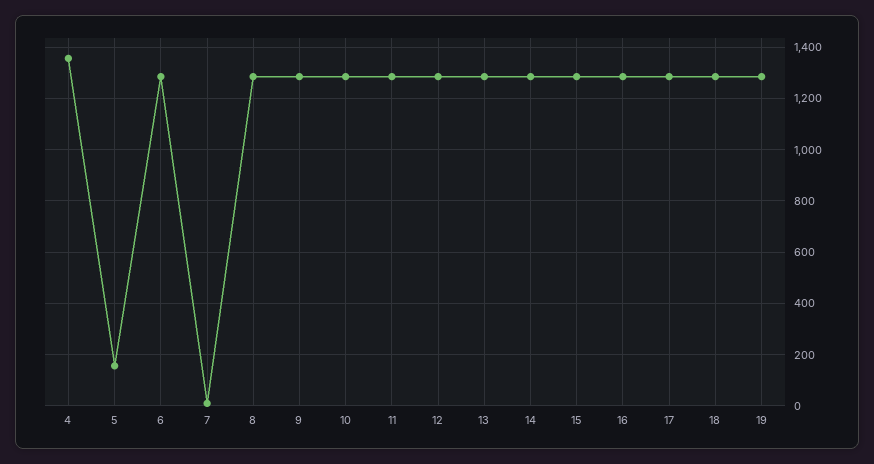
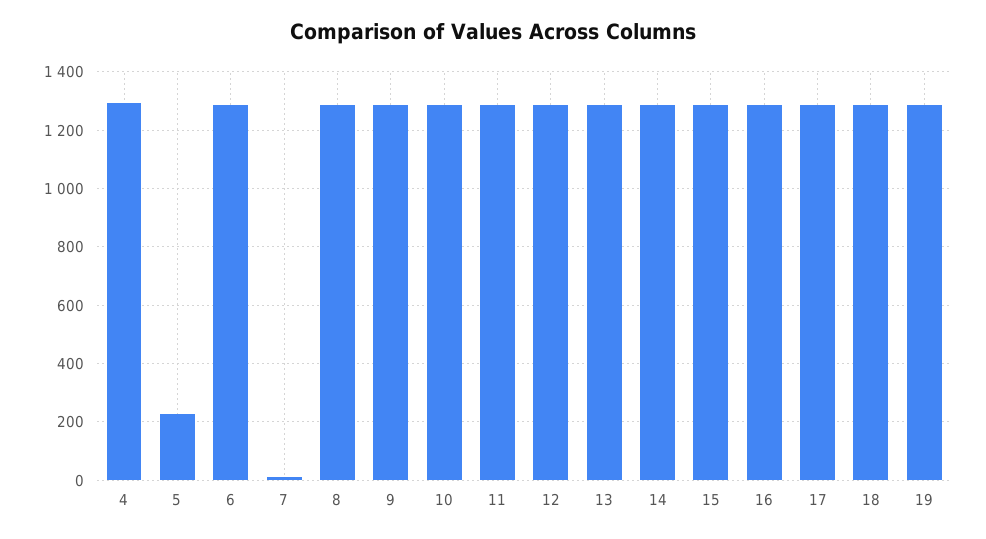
4: 1350 -> 1300
5: 150 -> 225

